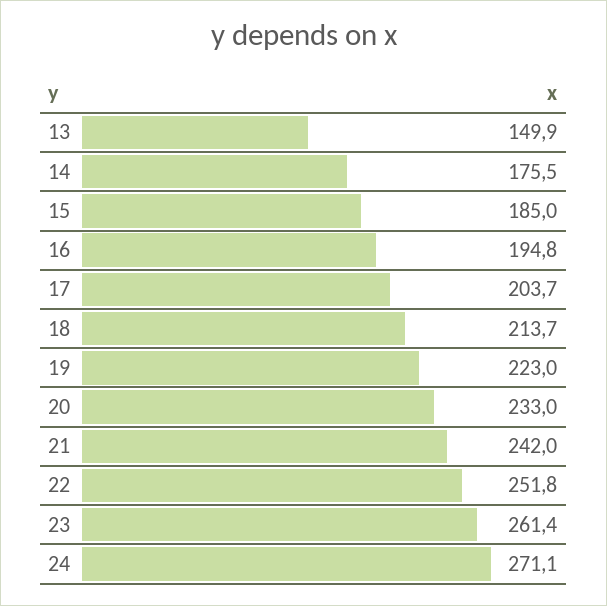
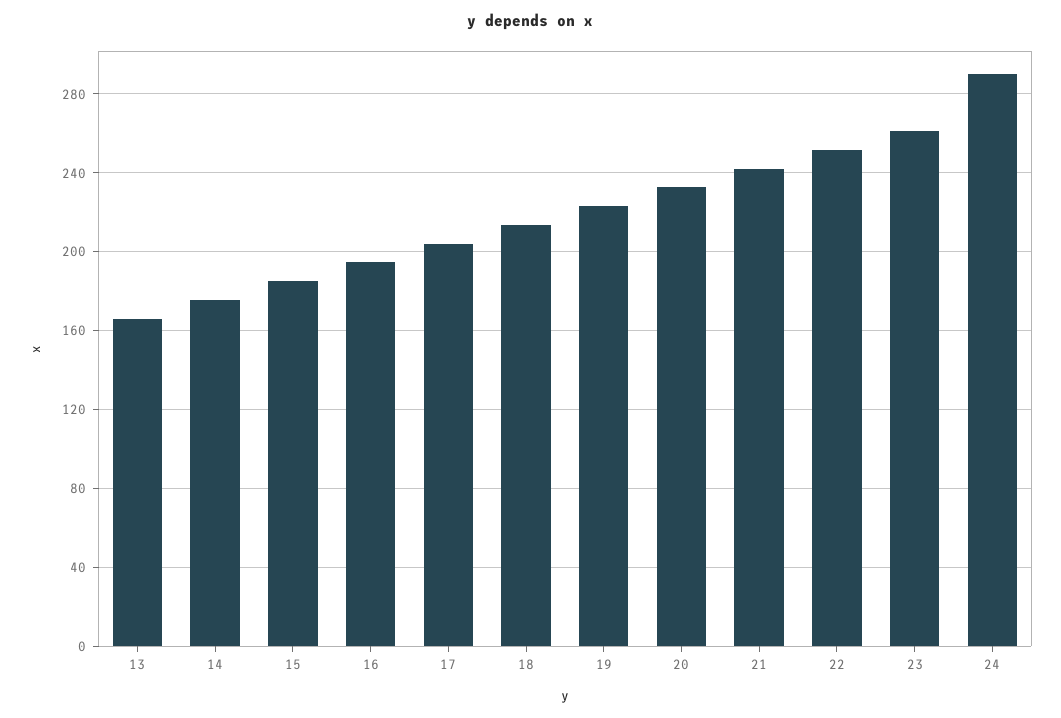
13: 149.9 -> 165
24: 271.1 -> 290

